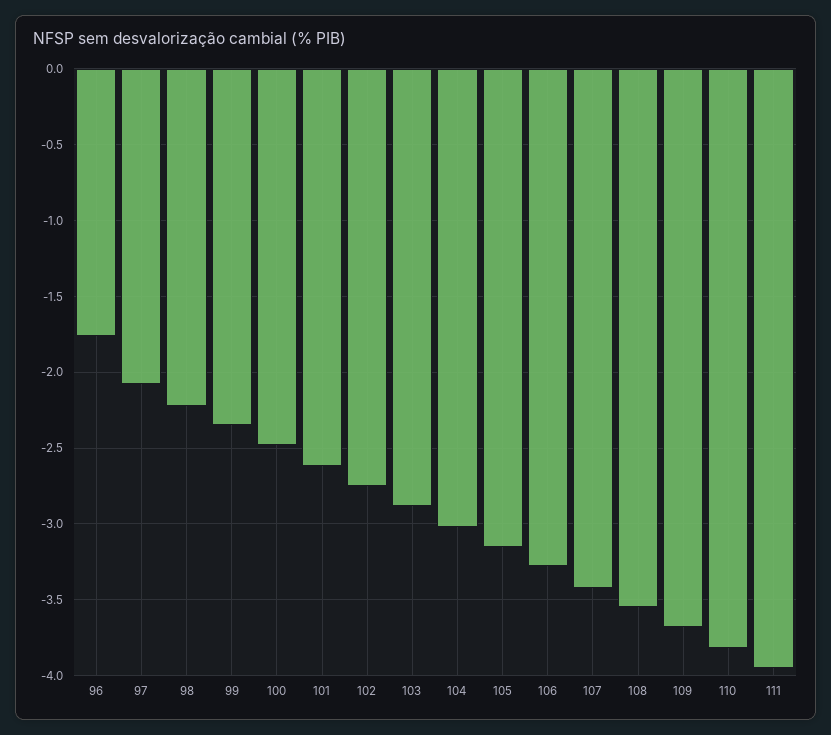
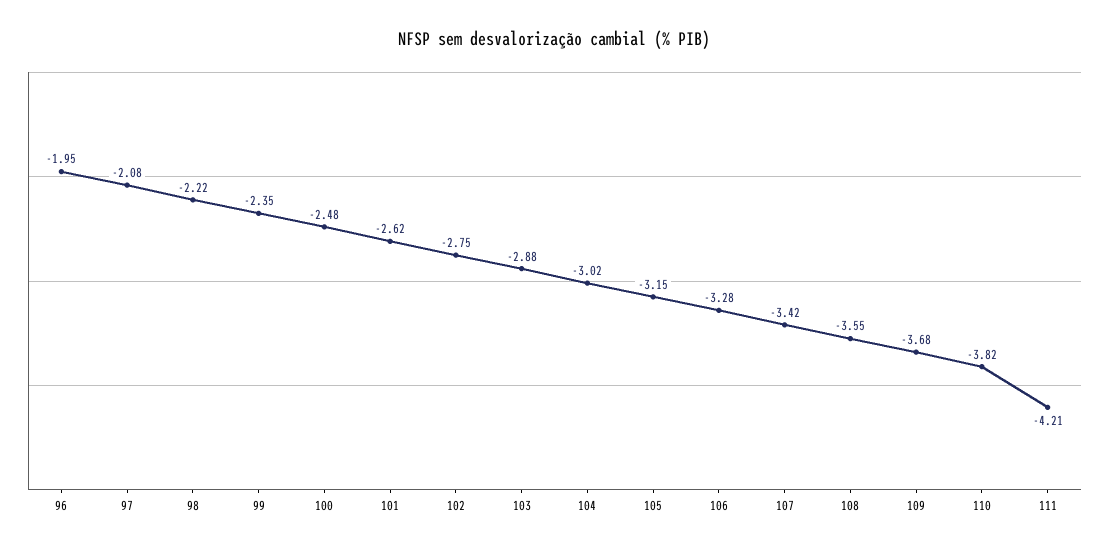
96: -1.75 -> -1.95
111: -3.95 -> -4.21

